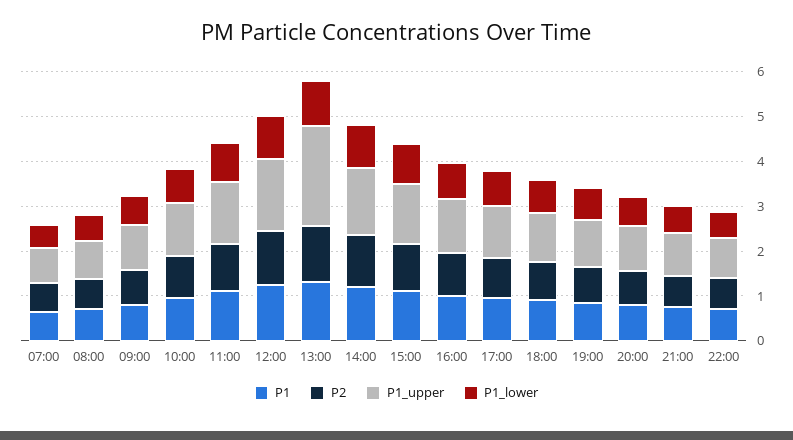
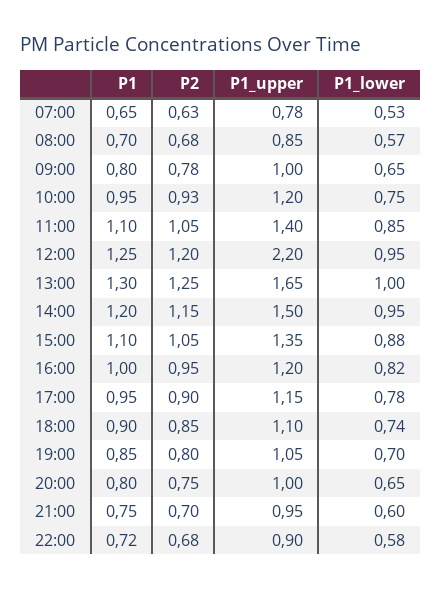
P1_upper, 12:00: 1.6 -> 2.2
P1_upper, 13:00: 2.2 -> 1.65

